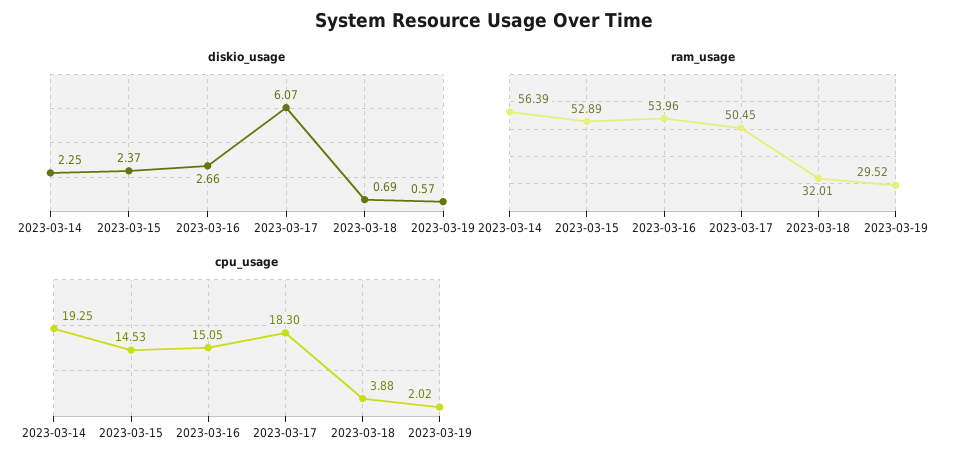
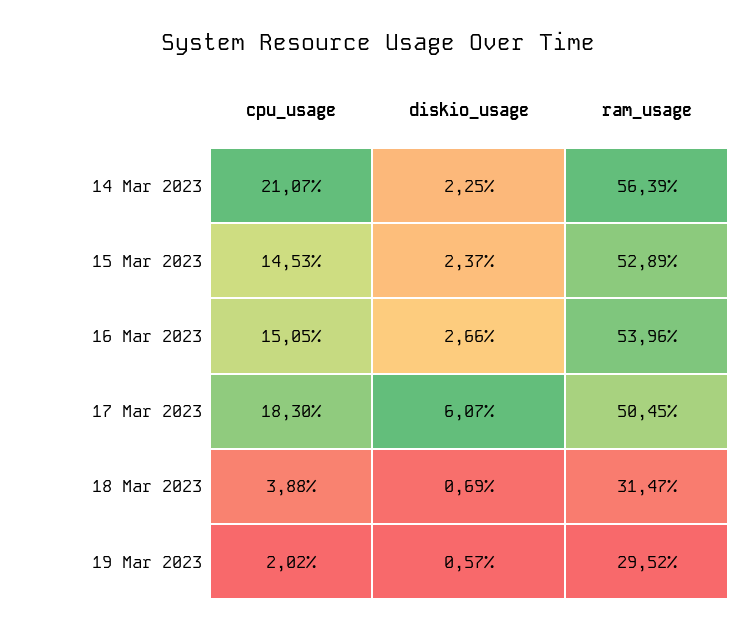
ram_usage, 2023-03-18: 32.01 -> 31.47
cpu_usage, 2023-03-14: 19.25 -> 21.07

